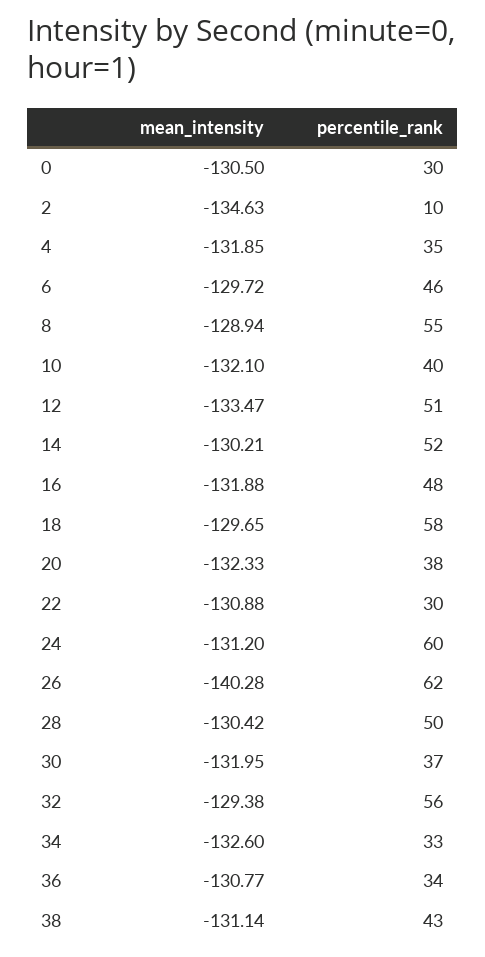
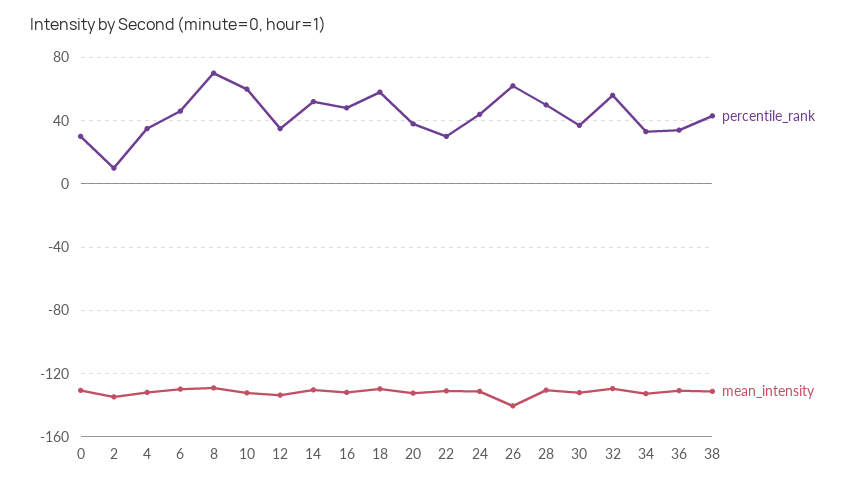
percentile_rank, 8: 55 -> 70
percentile_rank, 10: 40 -> 60
percentile_rank, 12: 51 -> 35
percentile_rank, 24: 60 -> 45

